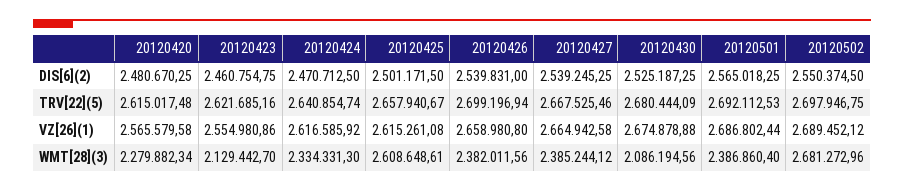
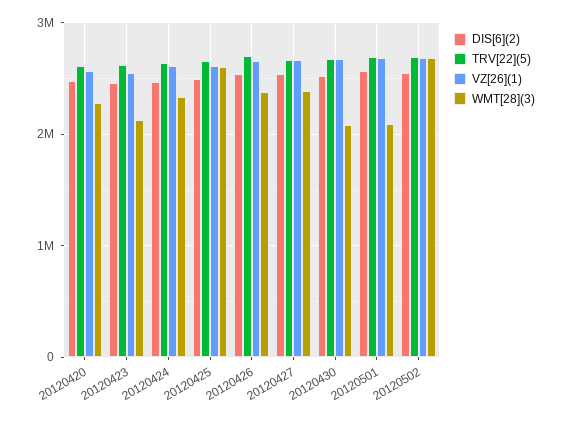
WMT[28](3), 20120501: 2386860.4 -> 2100000

